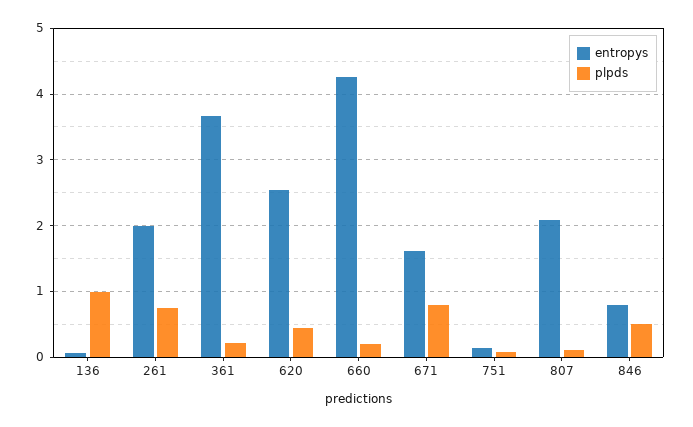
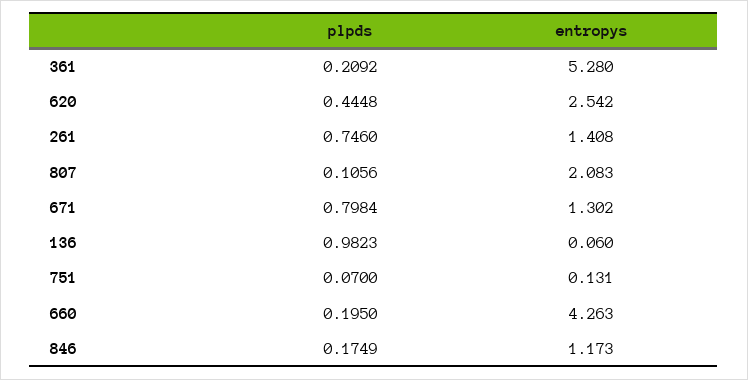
entropys, 261: 2 -> 1.408
entropys, 361: 3.7 -> 5.28
entropys, 671: 1.6 -> 1.302
entropys, 846: 0.8 -> 1.173
plpds, 846: 0.5 -> 0.1749

